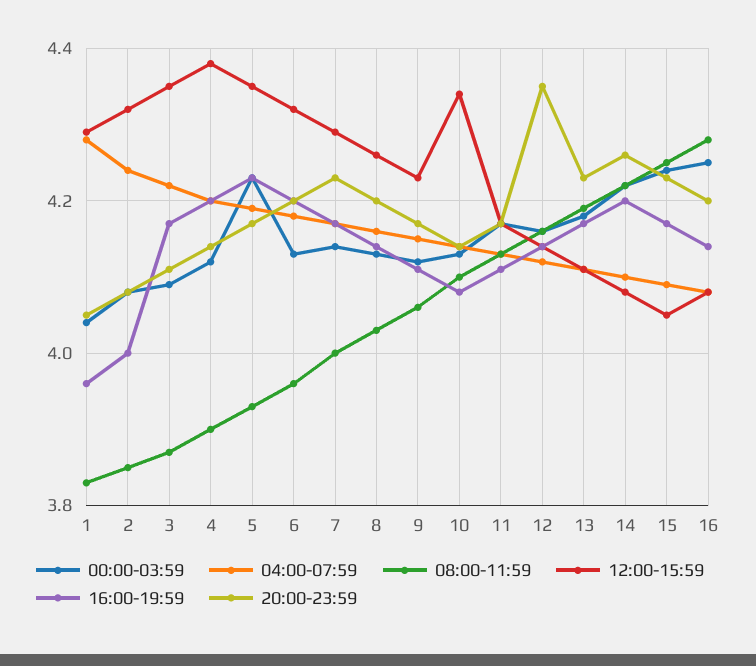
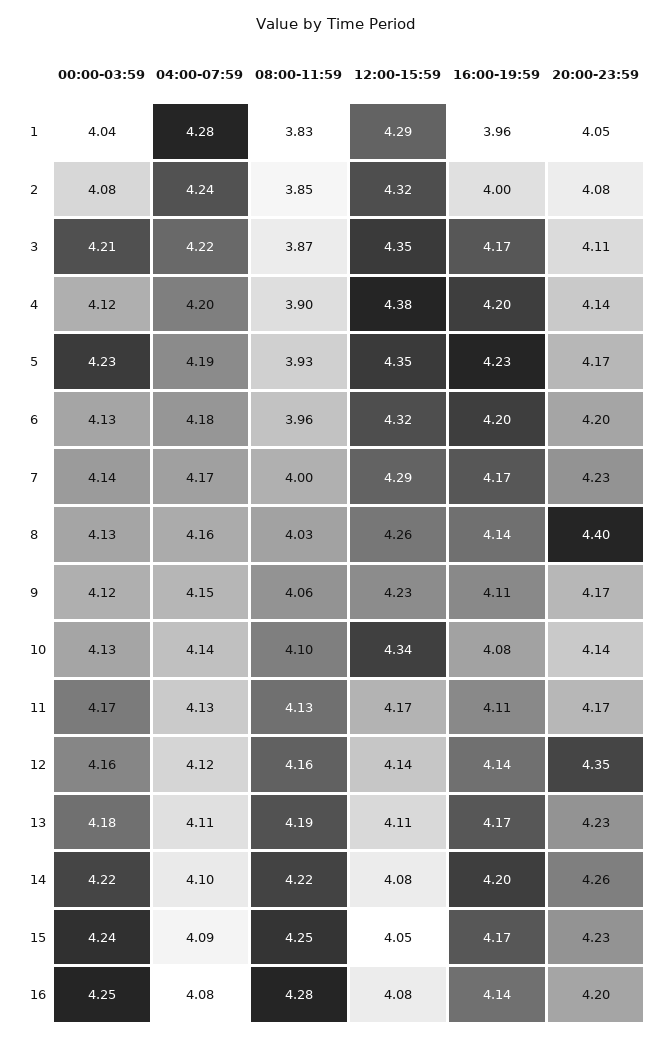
00:00-03:59, 3: 4.1 -> 4.21
20:00-23:59, 8: 4.2 -> 4.4

